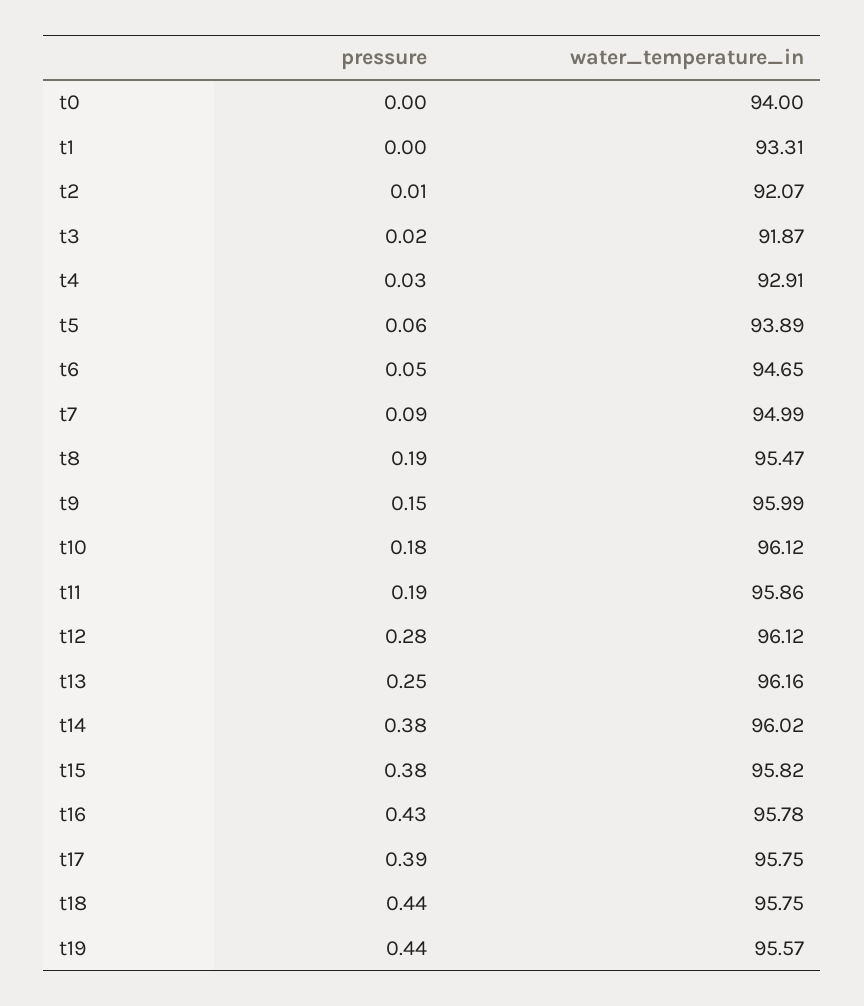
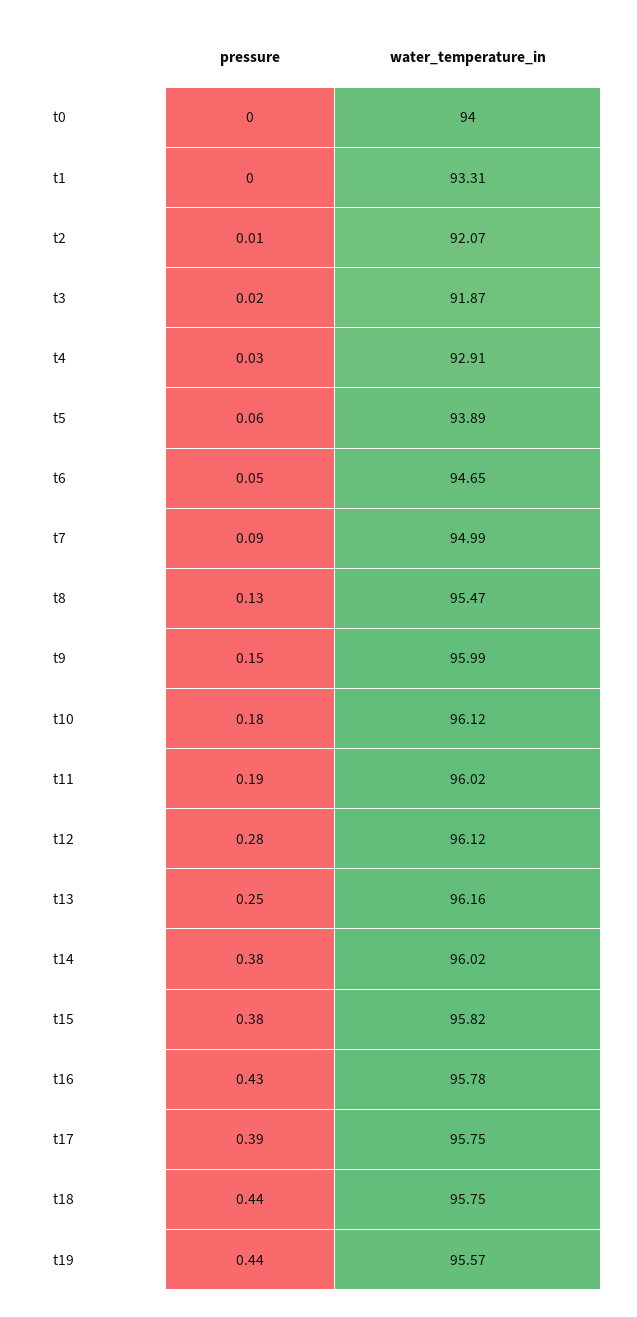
pressure, t8: 0.19 -> 0.13
water_temperature_in, t11: 95.86 -> 96.02

